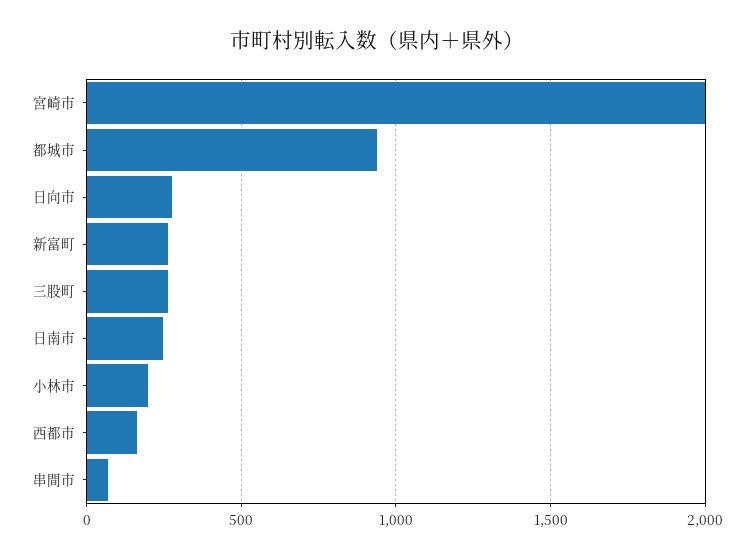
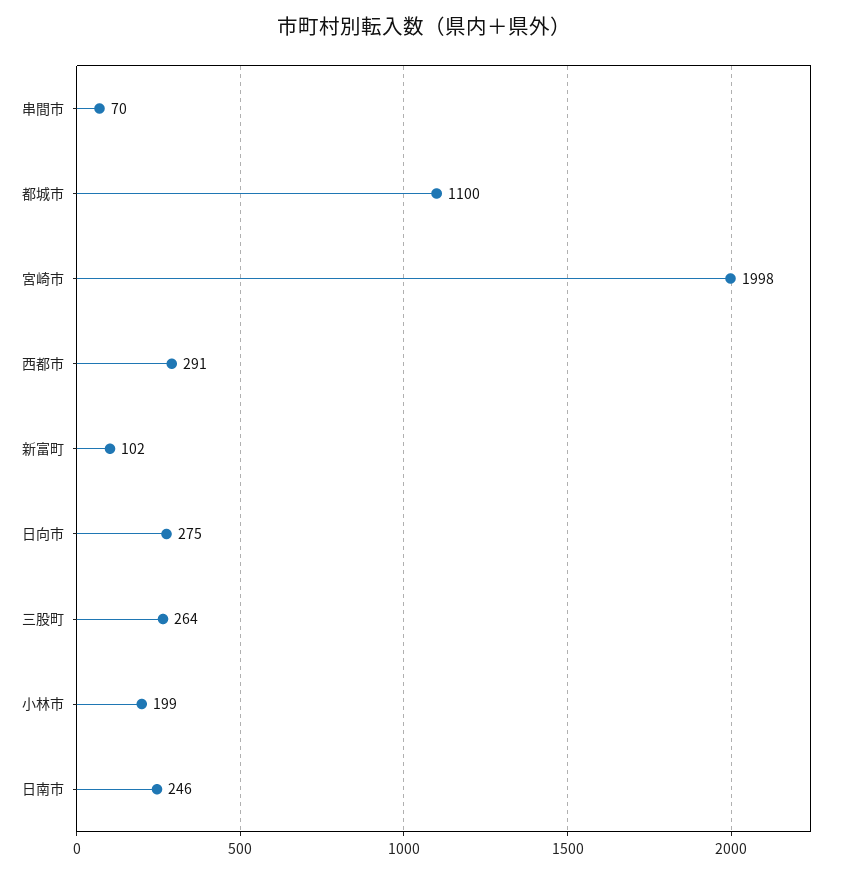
都城市: 950 -> 1100
新富町: 250 -> 102
西都市: 150 -> 291

